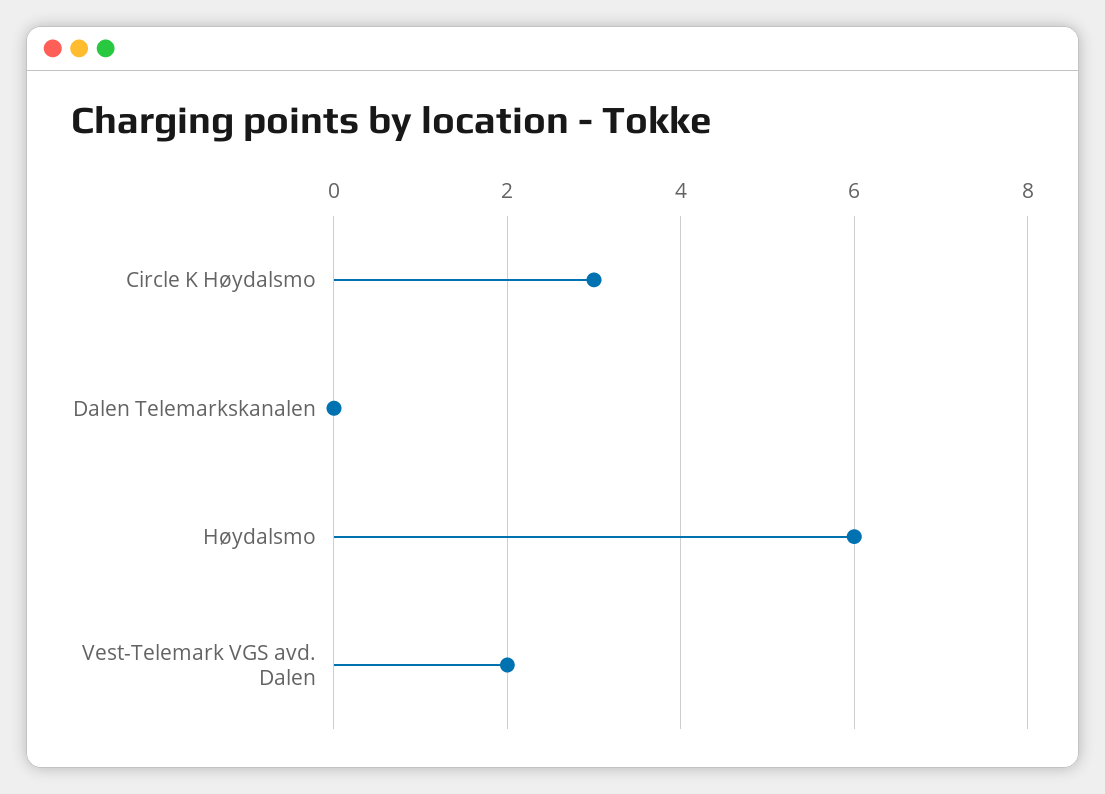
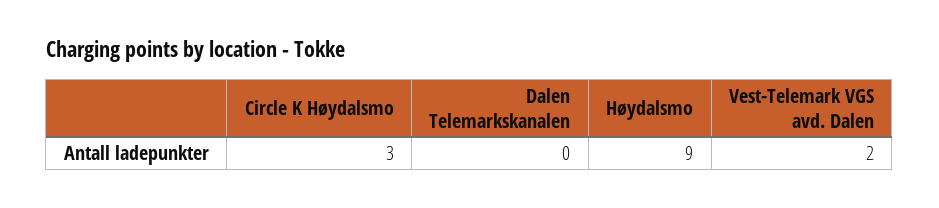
Høydalsmo: 6 -> 9

